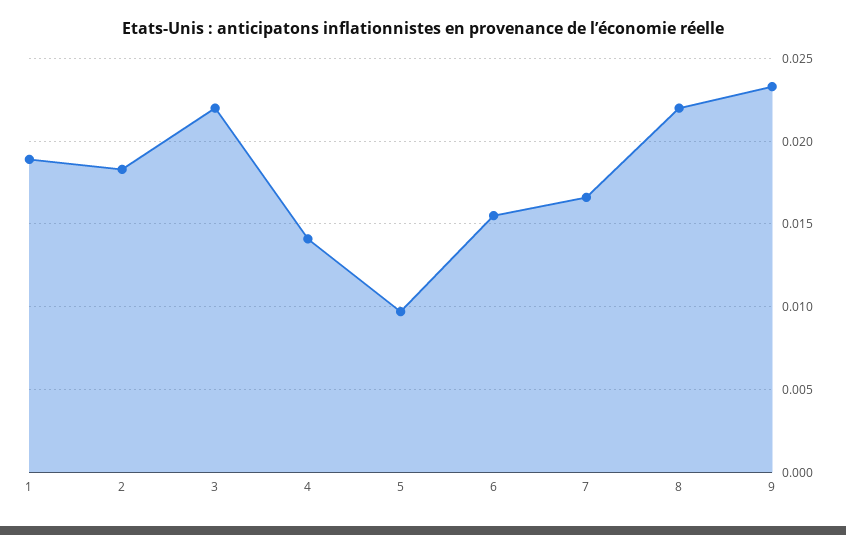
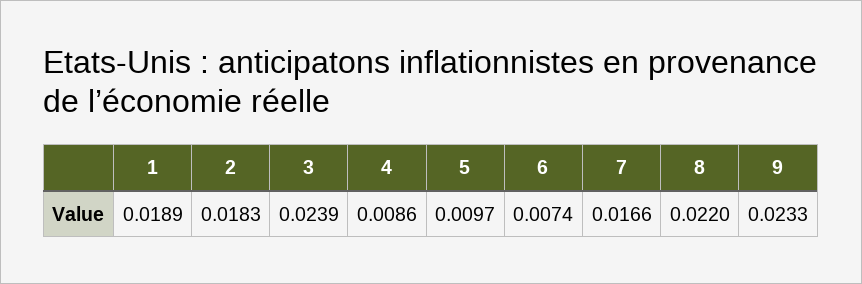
3: 0.022 -> 0.0239
4: 0.014 -> 0.0086
6: 0.0155 -> 0.0074

